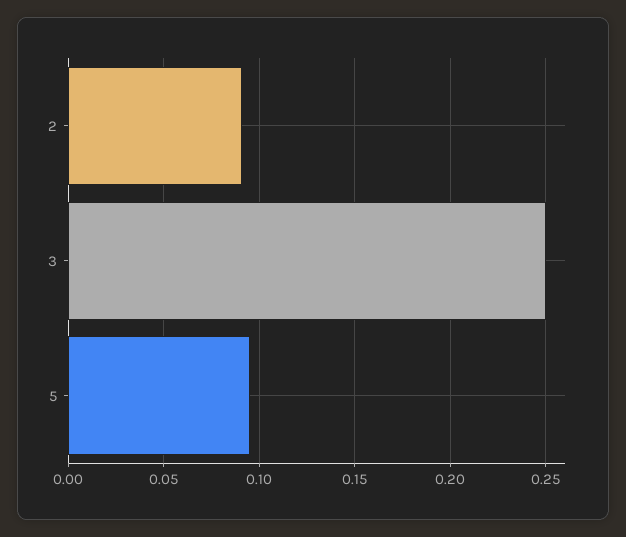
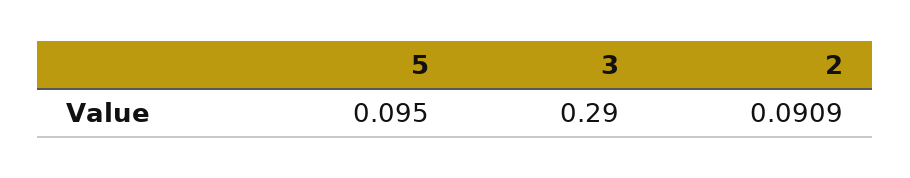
3: 0.25 -> 0.29

